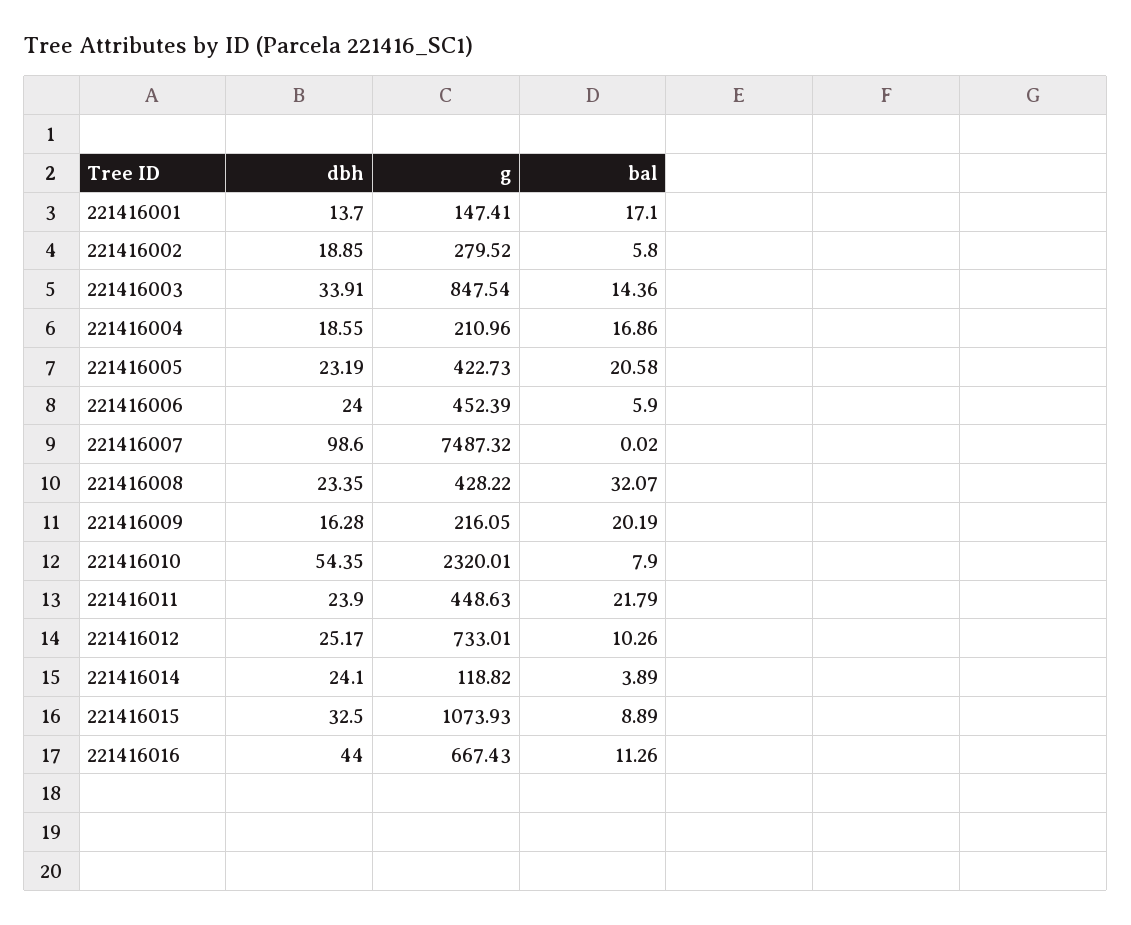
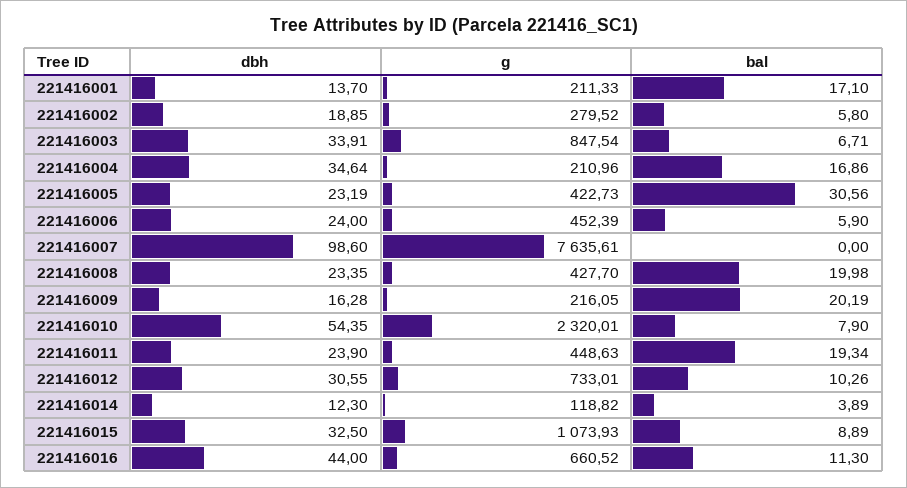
g, 221416001: 147.41 -> 211.33
bal, 221416003: 14.36 -> 6.71
dbh, 221416004: 18.55 -> 34.64
bal, 221416005: 20.58 -> 30.56
g, 221416007: 7487.32 -> 7635.61
bal, 221416007: 0.02 -> 0
g, 221416008: 428.22 -> 427.7
bal, 221416008: 32.07 -> 19.98
bal, 221416011: 21.79 -> 19.34
dbh, 221416012: 25.17 -> 30.55
dbh, 221416014: 24.1 -> 12.3
g, 221416016: 667.43 -> 660.52
bal, 221416016: 11.26 -> 11.3

